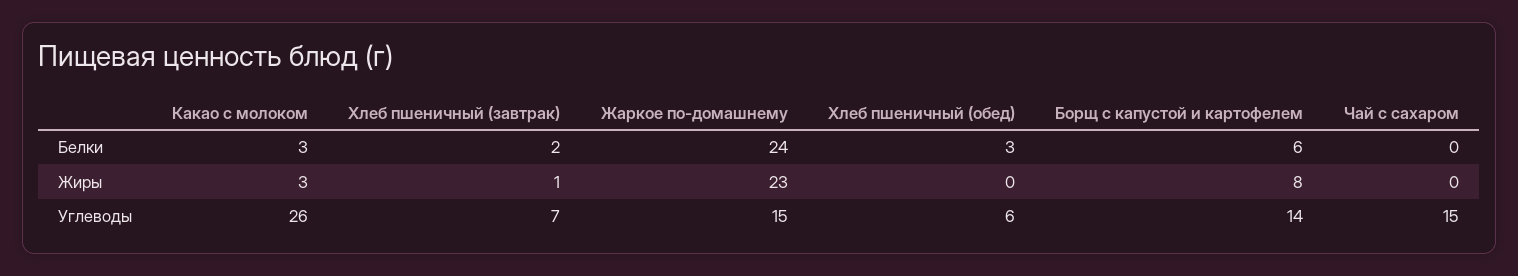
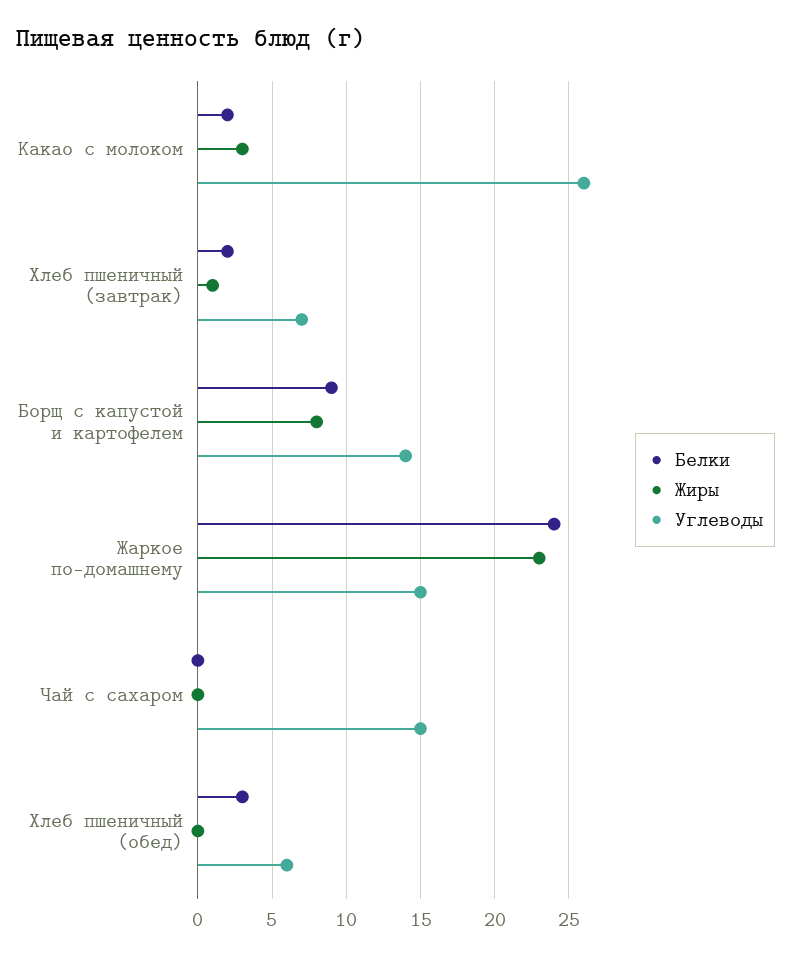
Белки, Какао с молоком: 3 -> 2
Белки, Борщ с капустой и картофелем: 6 -> 9

